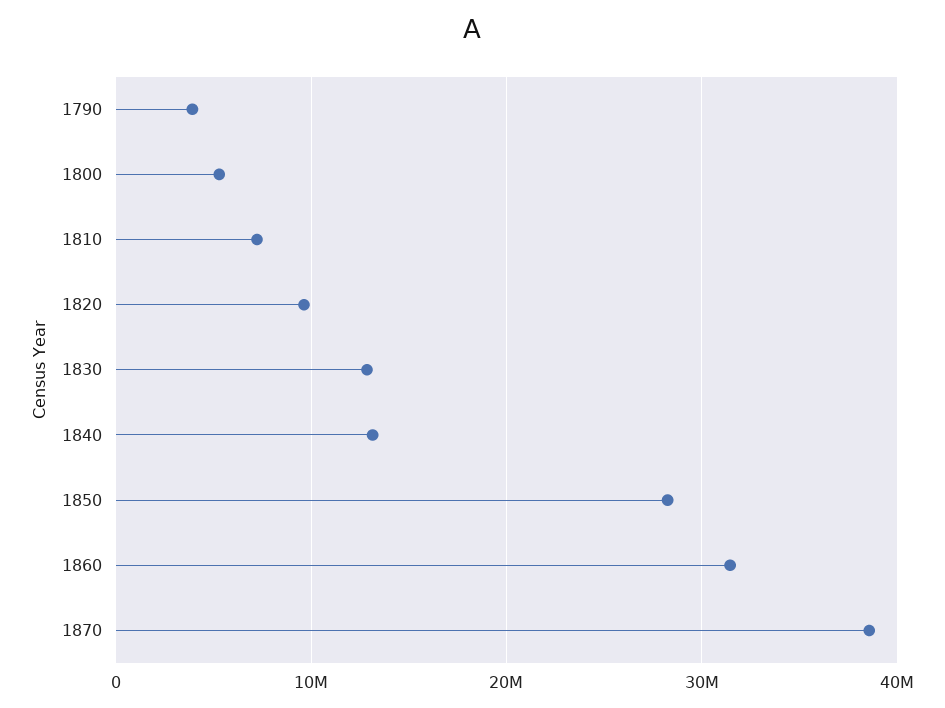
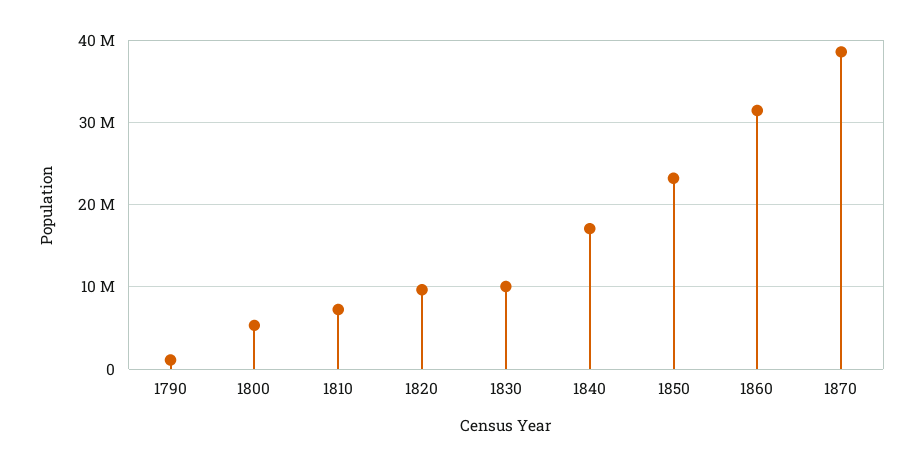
1790: 4000000 -> 1000000
1830: 13000000 -> 10000000
1840: 13000000 -> 17000000
1850: 28000000 -> 23000000

